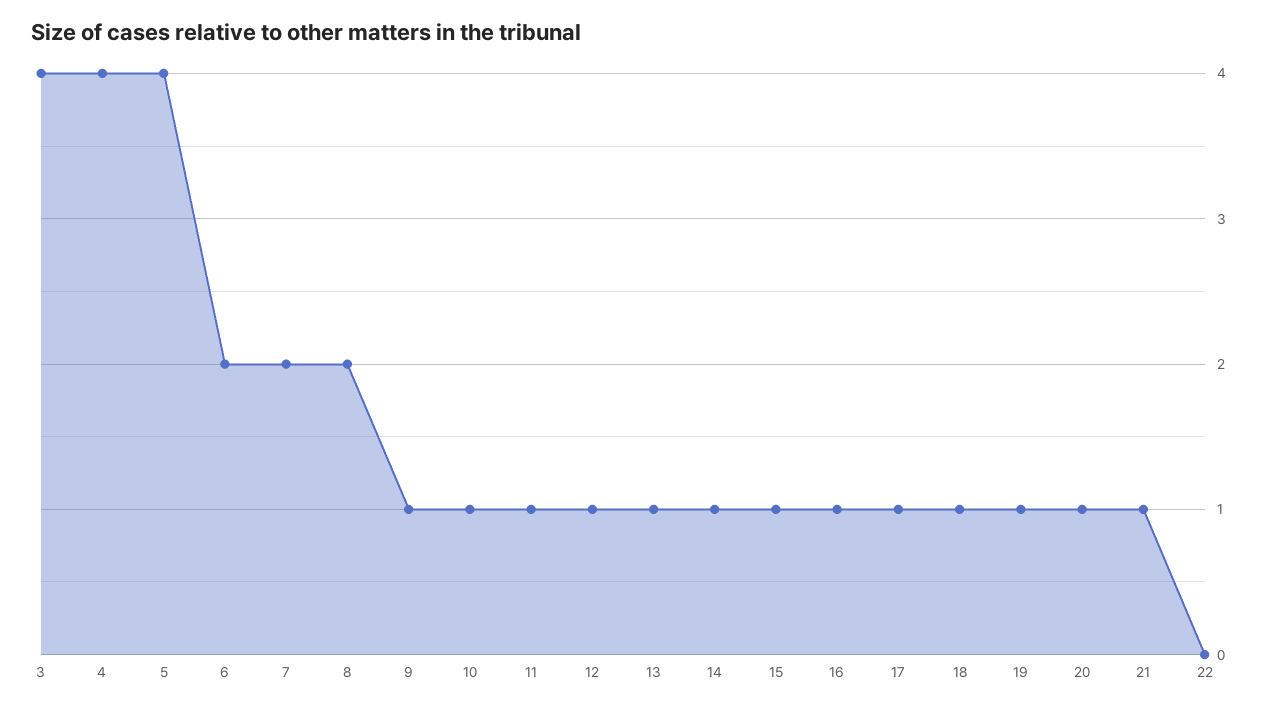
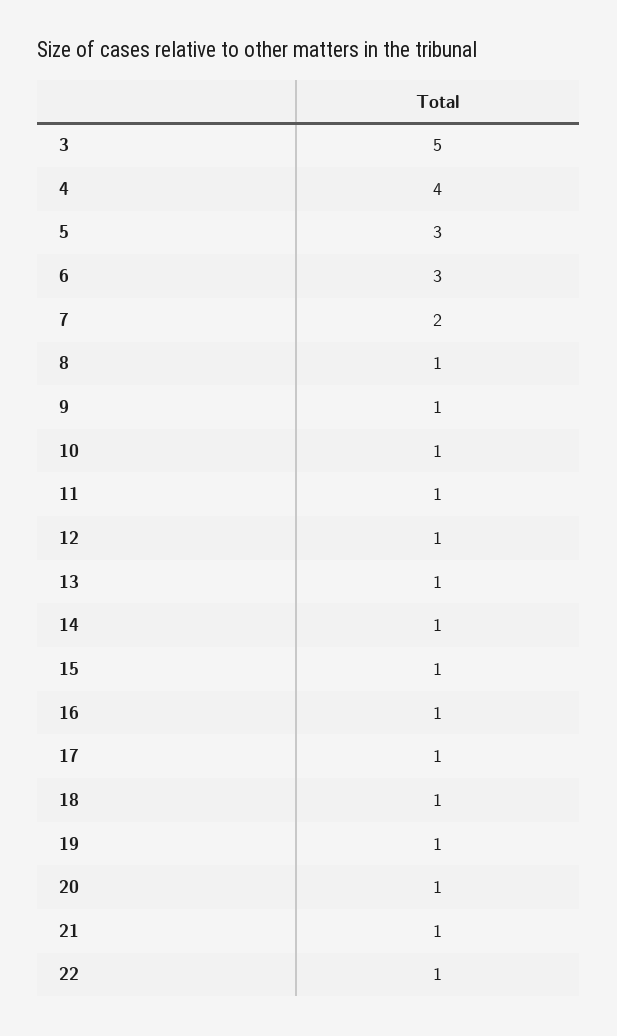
3: 4 -> 5
5: 4 -> 3
6: 2 -> 3
8: 2 -> 1
22: 0 -> 1

